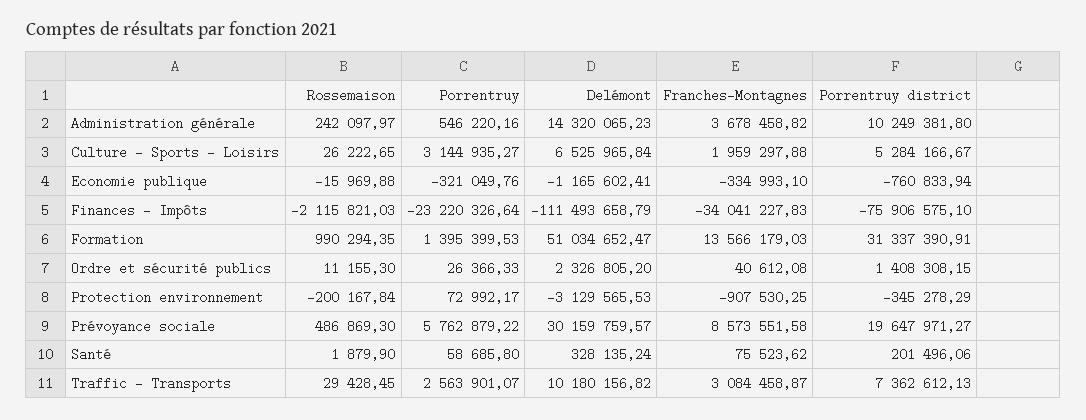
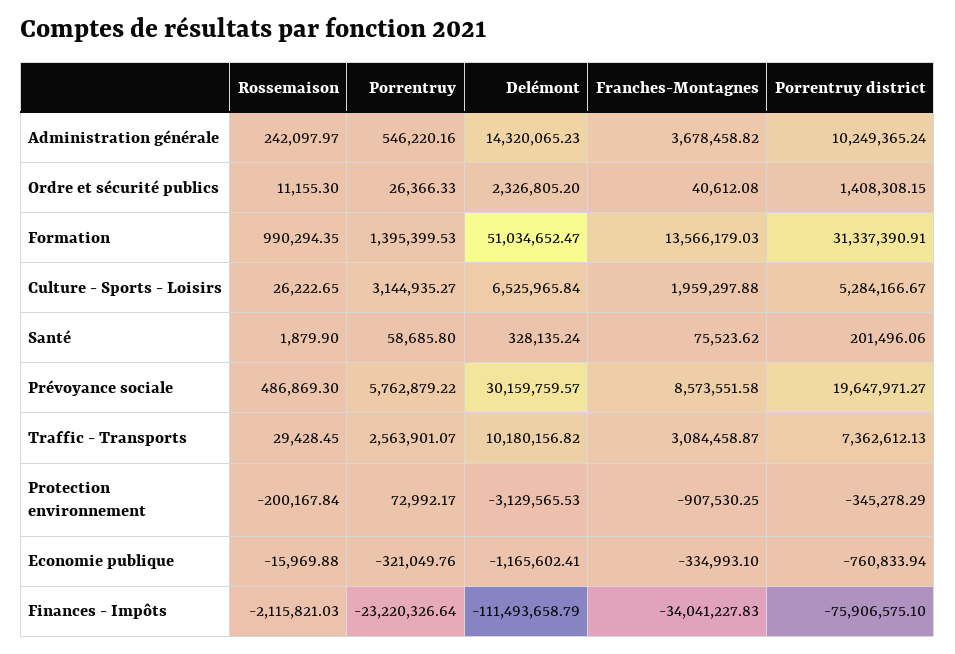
Porrentruy district, Administration générale: 10249381.8 -> 10249365.24

